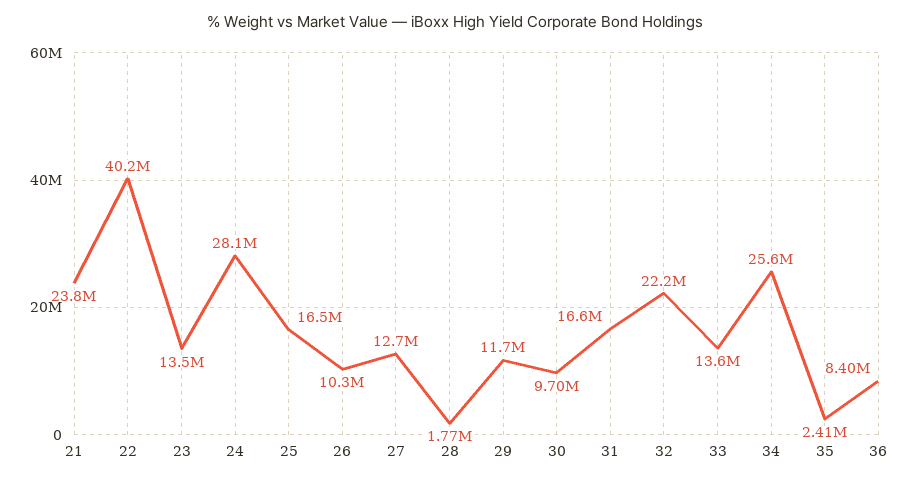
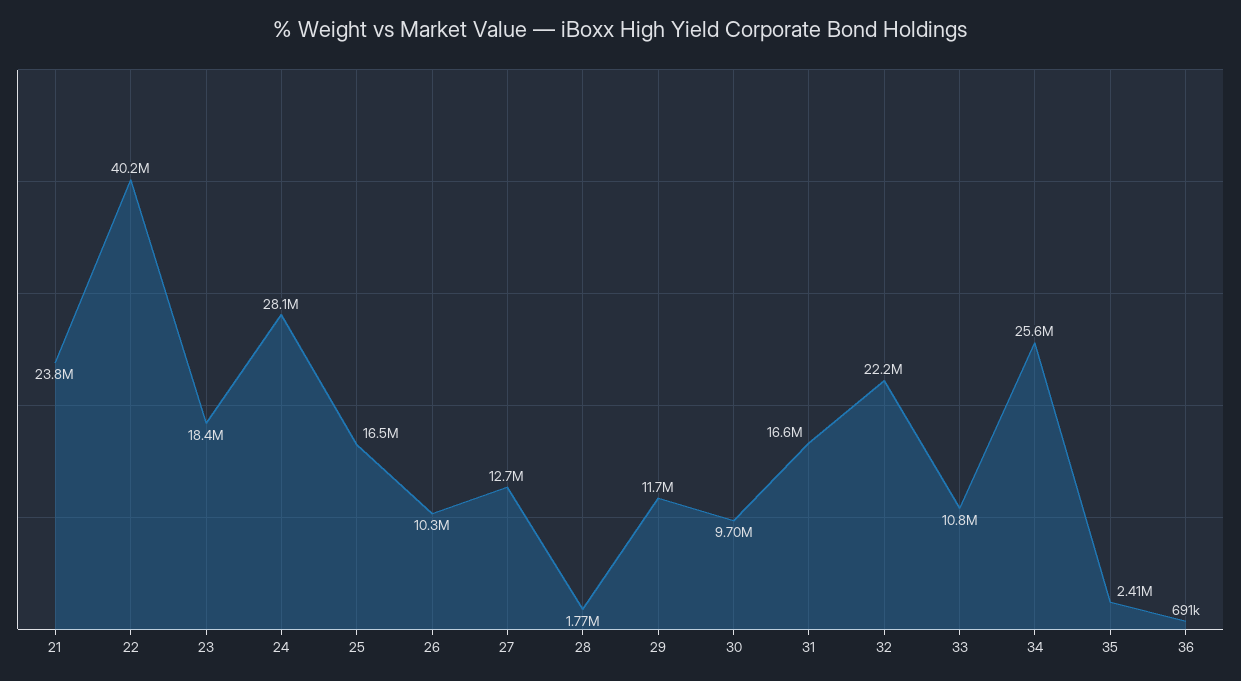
23: 13500000 -> 18400000
33: 13600000 -> 10800000
36: 8400000 -> 691000

